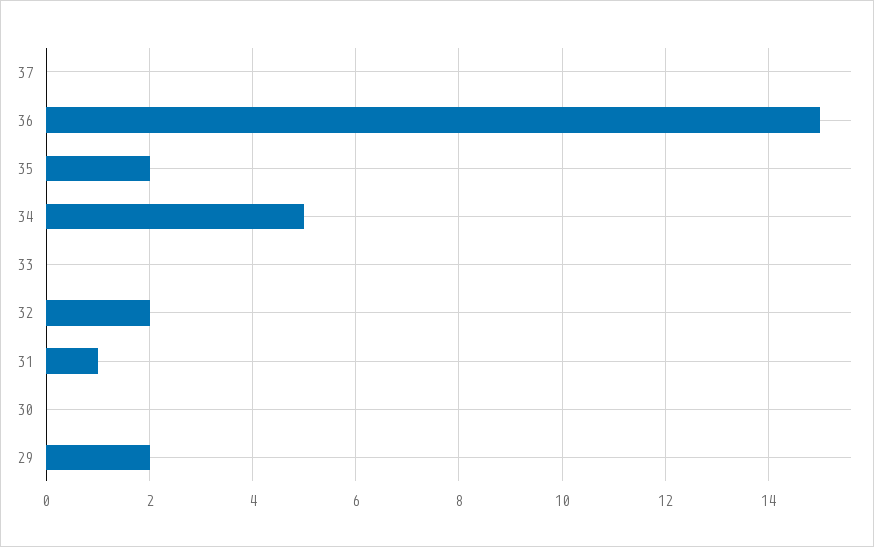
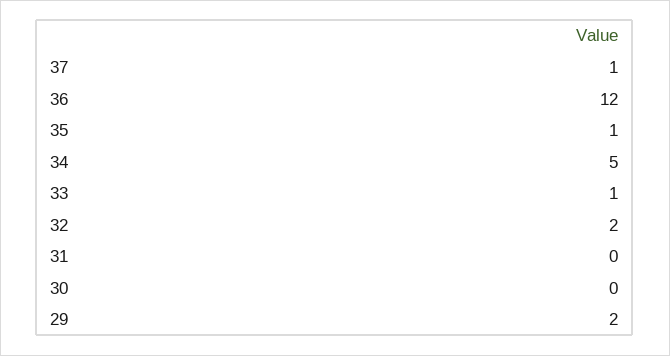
37: 0 -> 1
36: 15 -> 12
35: 2 -> 1
33: 0 -> 1
31: 1 -> 0

